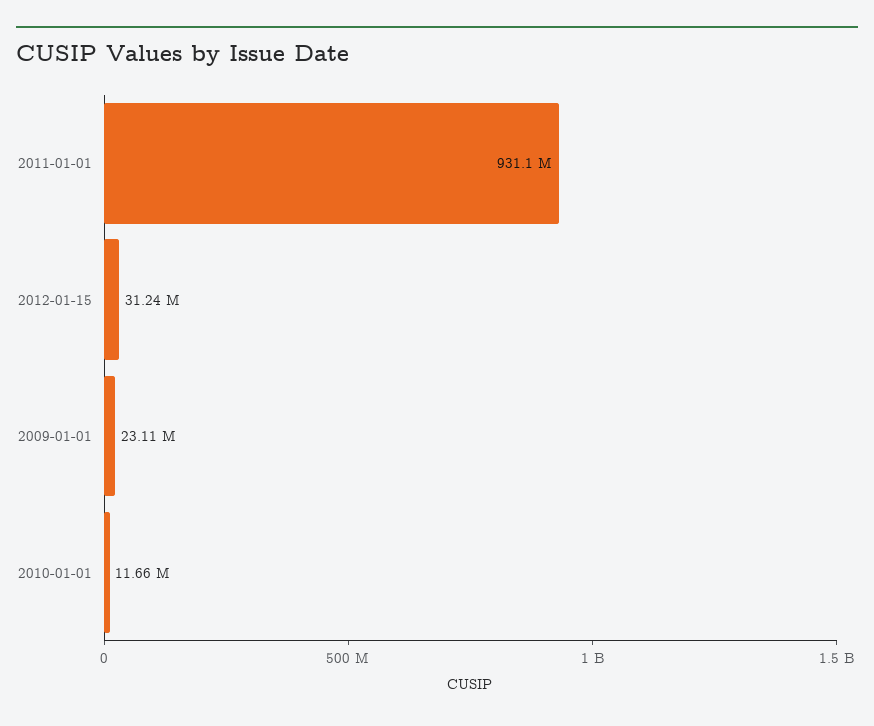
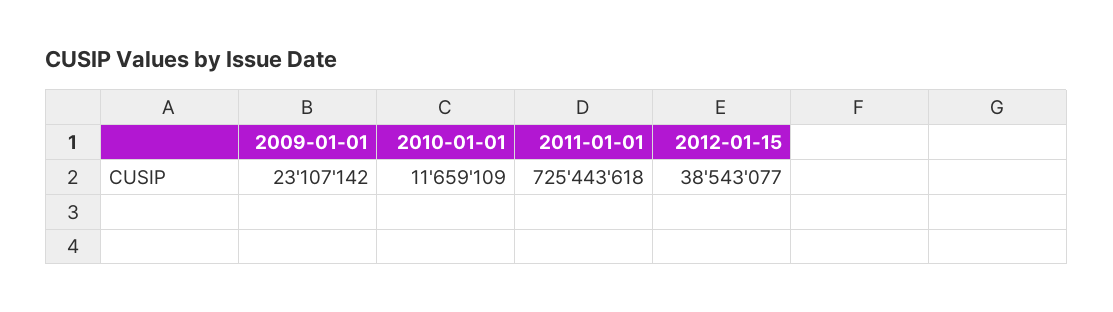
2011-01-01: 931100000 -> 725443618
2012-01-15: 31240000 -> 38543077

